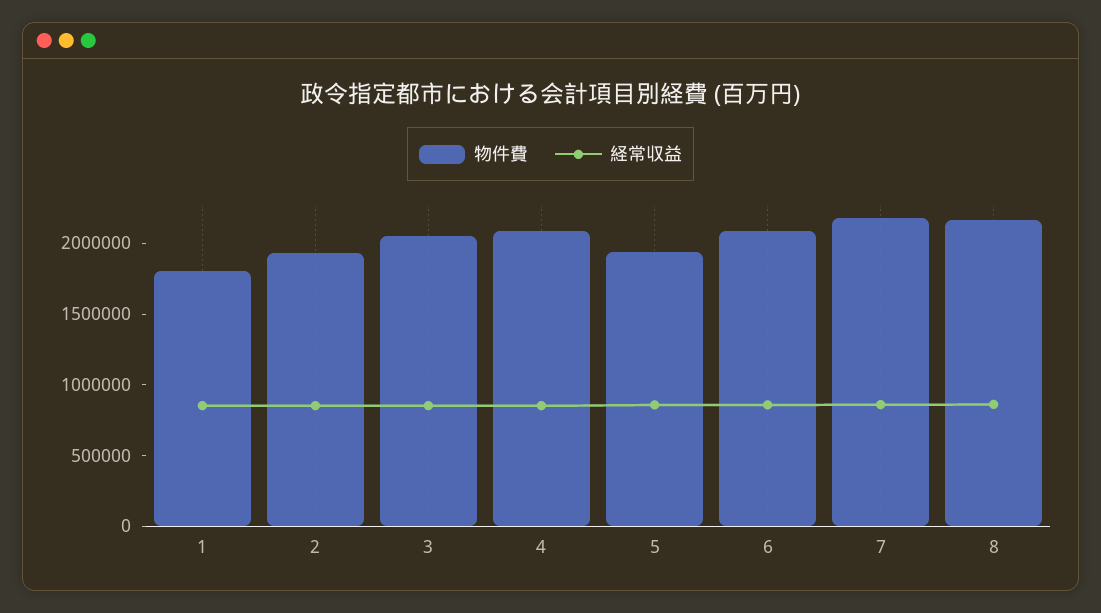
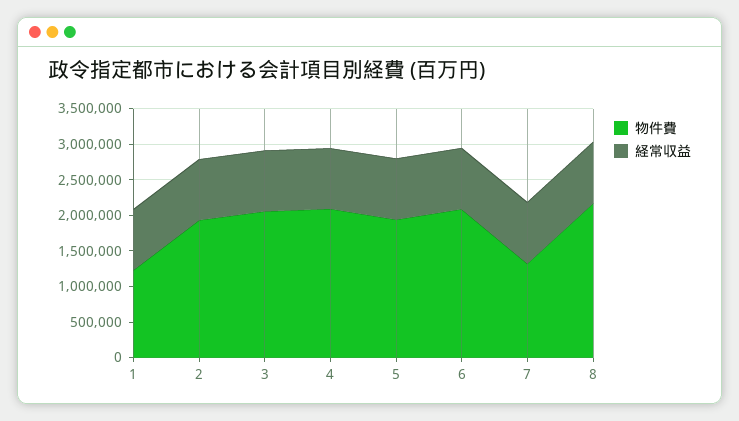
物件費, 1: 1800000 -> 1250000
物件費, 7: 2200000 -> 1250000

